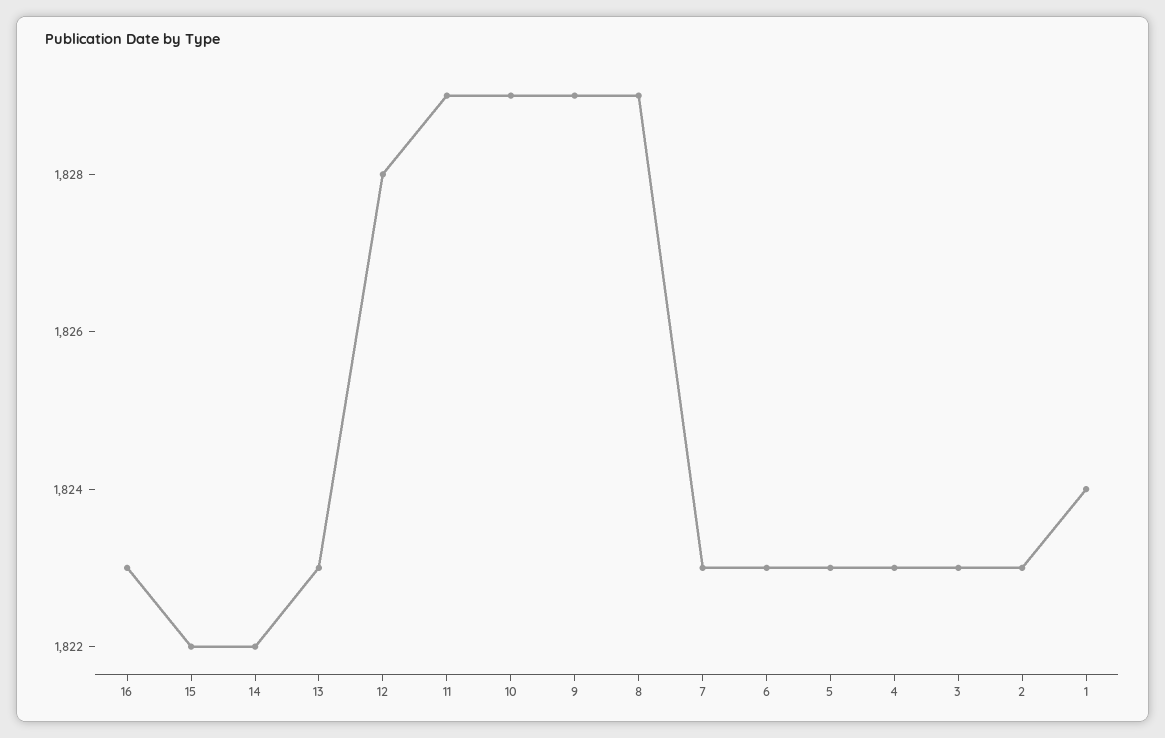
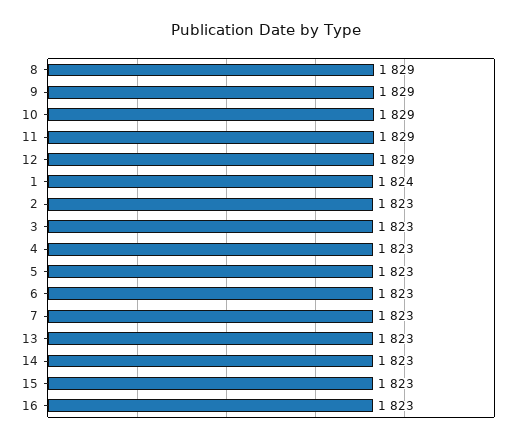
15: 1822 -> 1823
14: 1822 -> 1823
12: 1828 -> 1829

